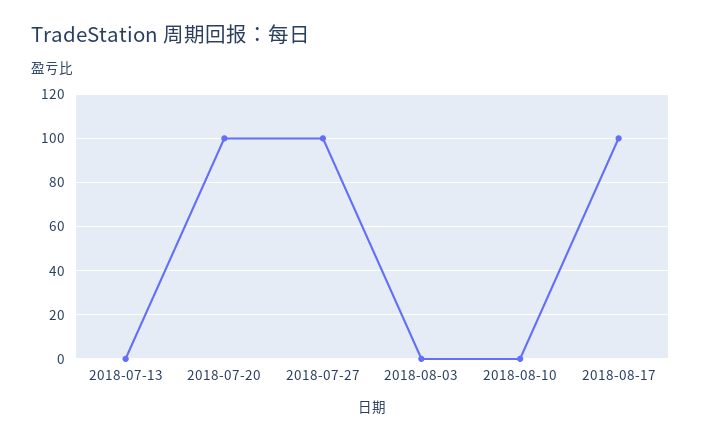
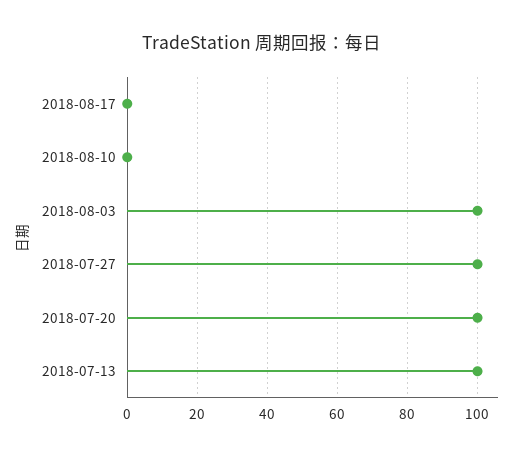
2018-07-13: 0 -> 100
2018-08-03: 0 -> 100
2018-08-17: 100 -> 0

